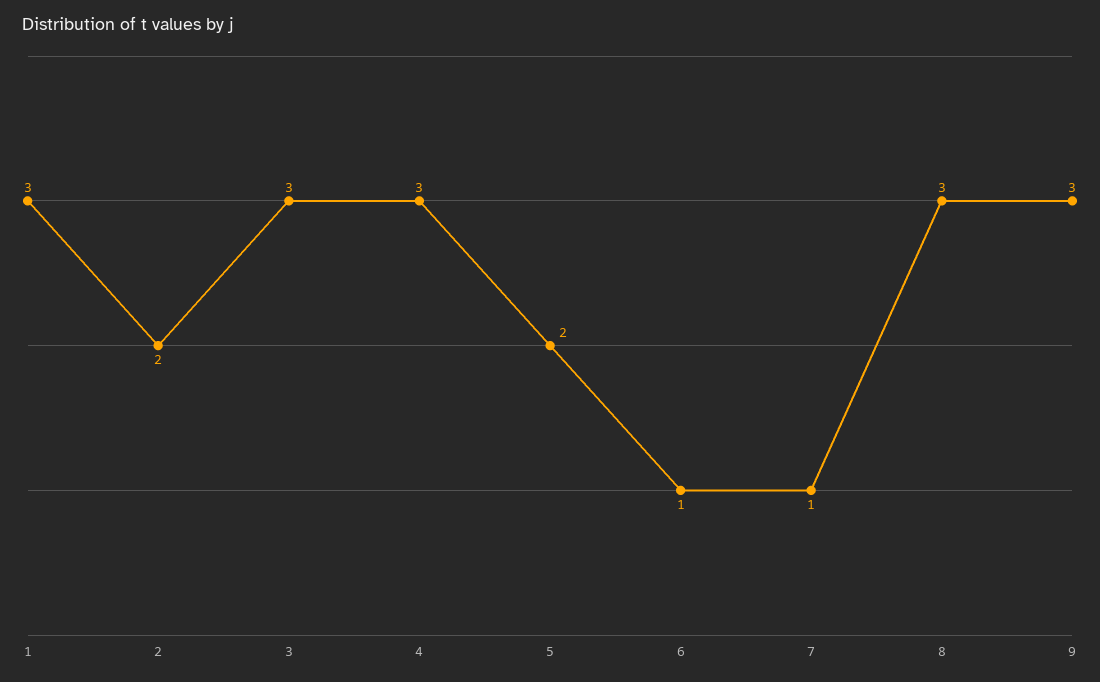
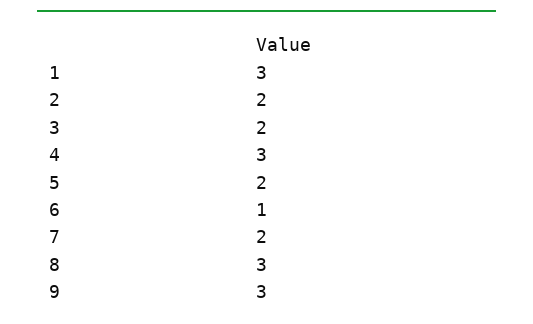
3: 3 -> 2
7: 1 -> 2

